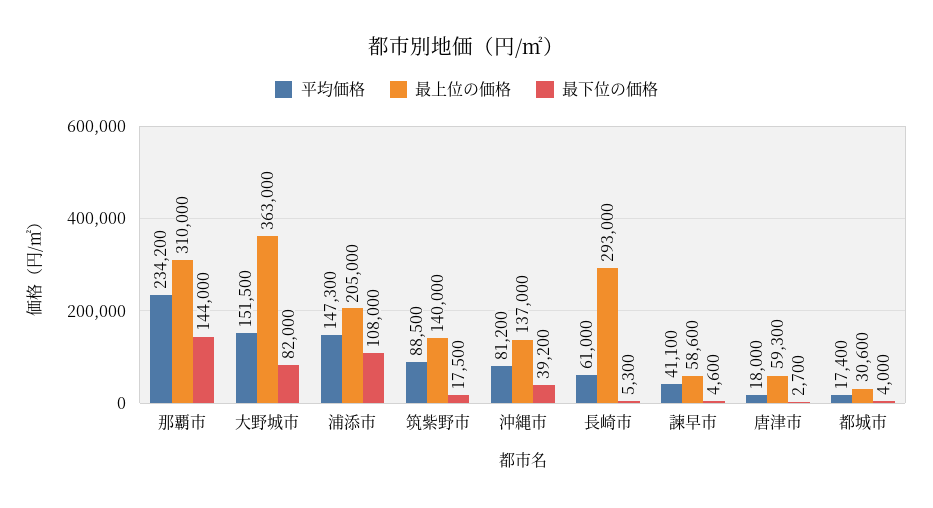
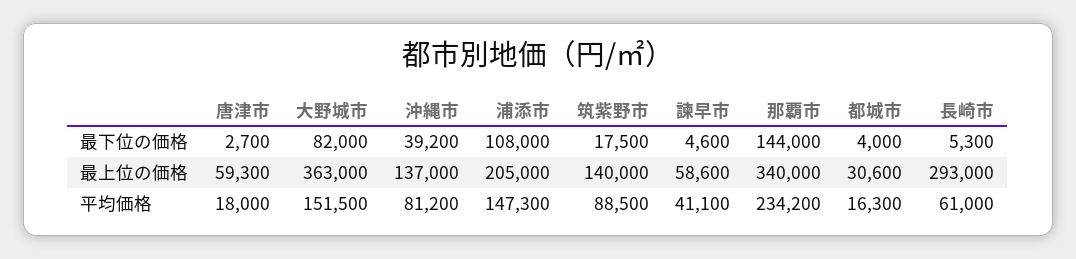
最上位の価格, 那覇市: 310000 -> 340000
平均価格, 都城市: 17400 -> 16300

